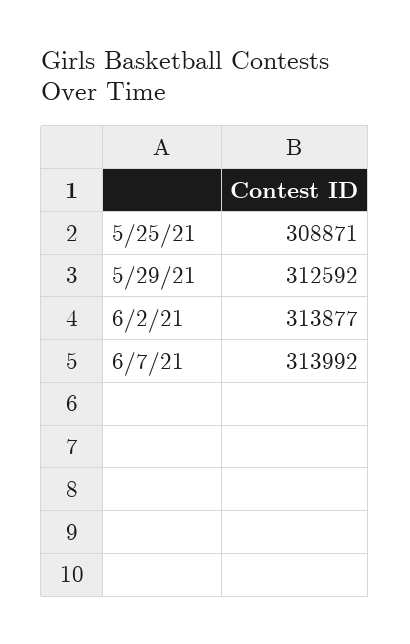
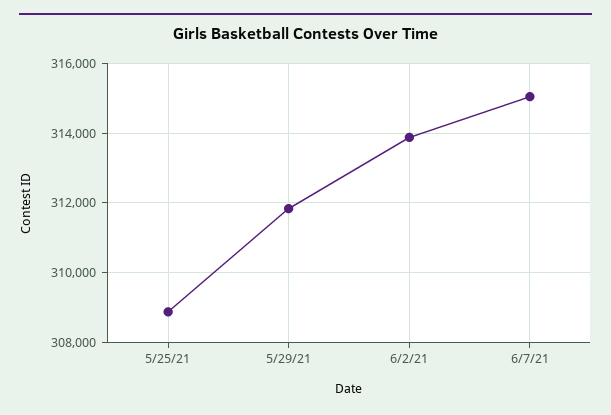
5/29/21: 312592 -> 311800
6/7/21: 313992 -> 315000

